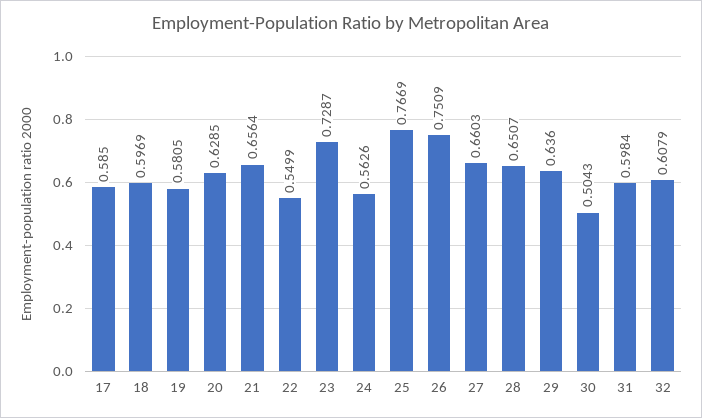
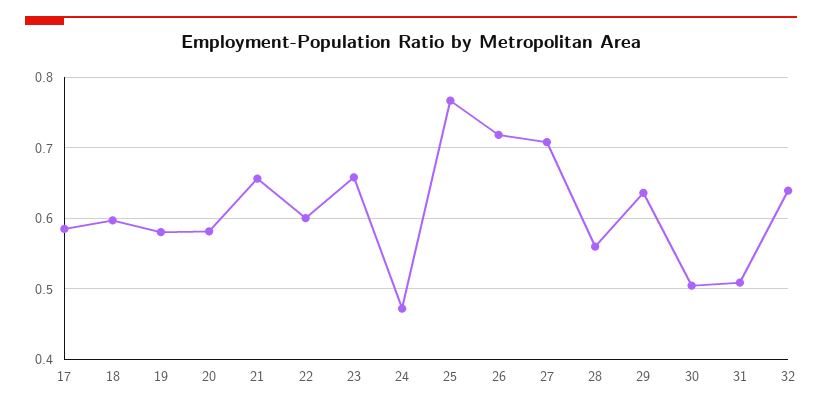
20: 0.6285 -> 0.58
22: 0.5499 -> 0.6
23: 0.7287 -> 0.66
24: 0.5626 -> 0.47
26: 0.7509 -> 0.72
27: 0.6603 -> 0.71
28: 0.6507 -> 0.56
31: 0.5984 -> 0.51
32: 0.6079 -> 0.64

